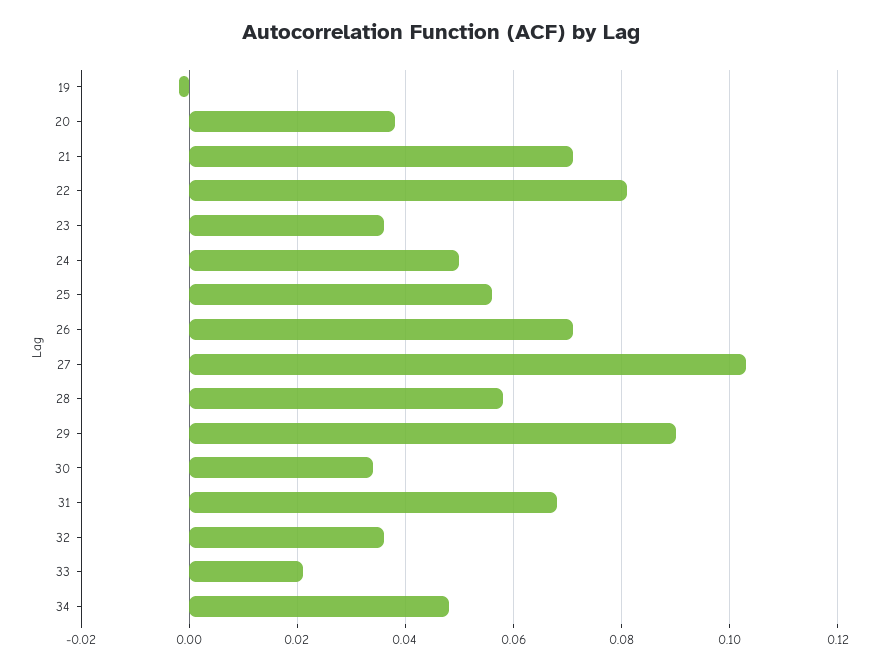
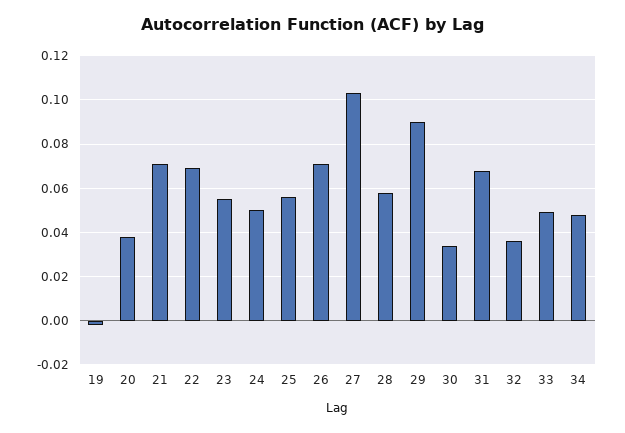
22: 0.08 -> 0.07
23: 0.035 -> 0.055
33: 0.02 -> 0.05

